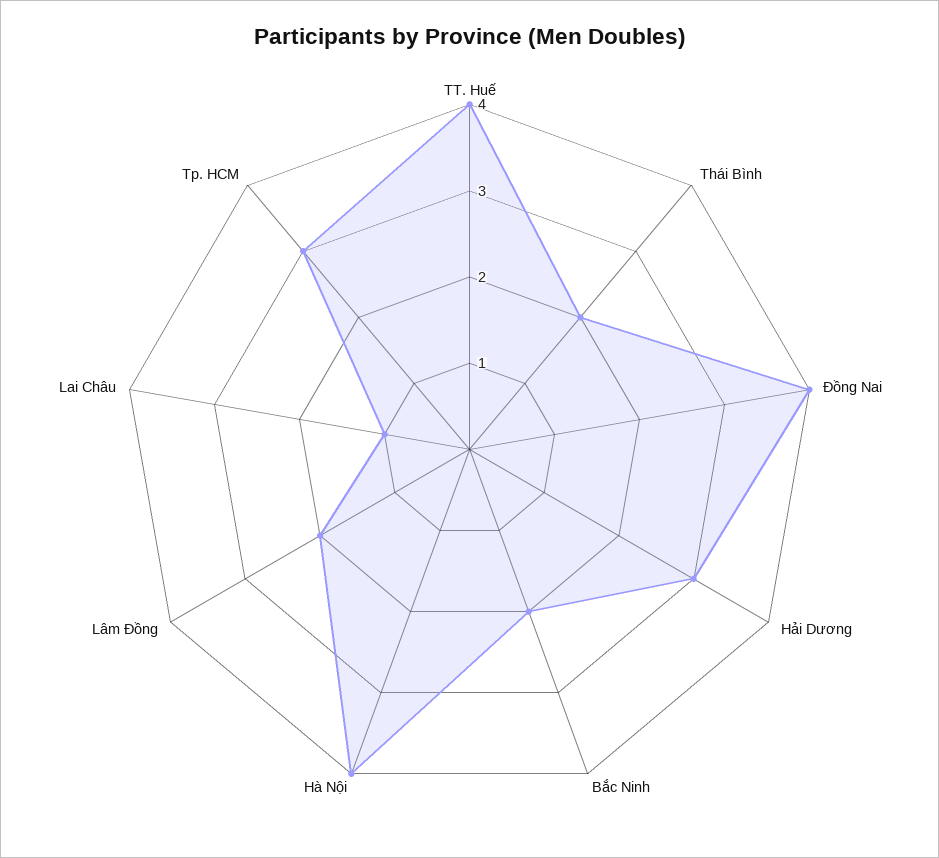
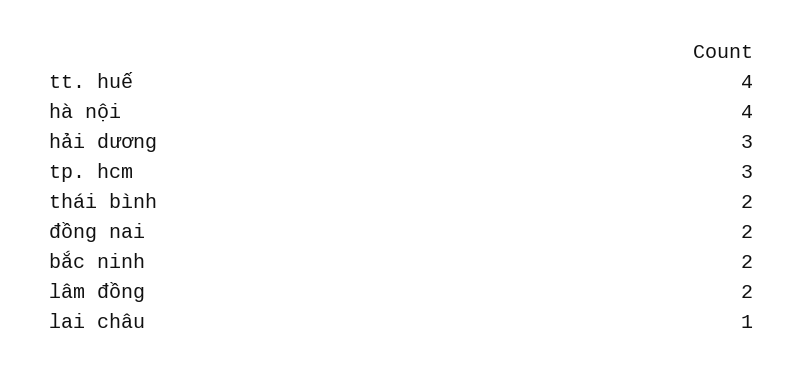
Đồng Nai: 4 -> 2

